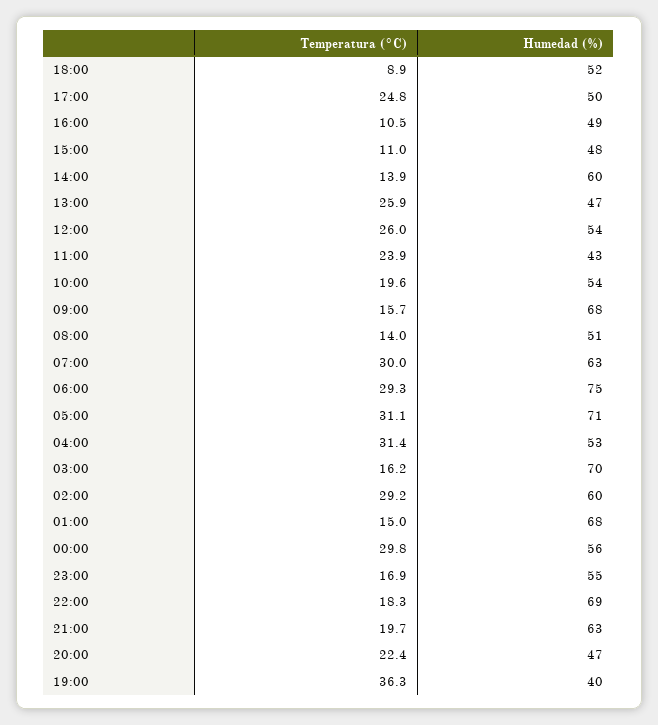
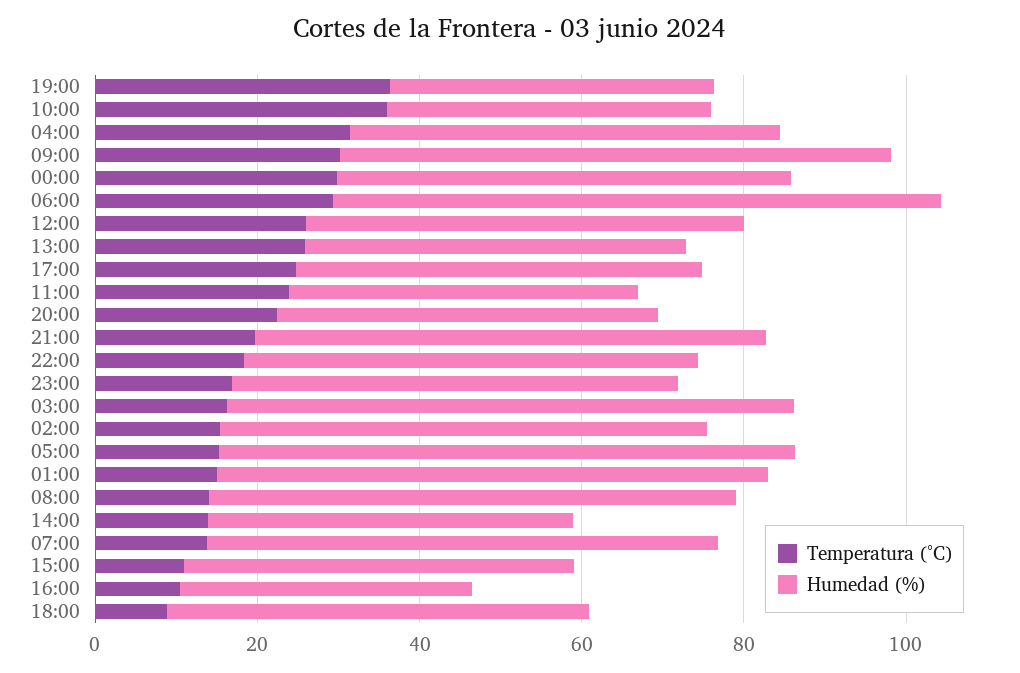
Humedad (%), 16:00: 49 -> 35
Humedad (%), 14:00: 60 -> 45
Temperatura (°C), 10:00: 19.6 -> 35
Humedad (%), 10:00: 54 -> 40
Temperatura (°C), 09:00: 15.7 -> 30
Humedad (%), 08:00: 51 -> 65
Temperatura (°C), 07:00: 30 -> 15
Temperatura (°C), 05:00: 31.1 -> 15
Temperatura (°C), 02:00: 29.2 -> 15
Humedad (%), 22:00: 69 -> 55

